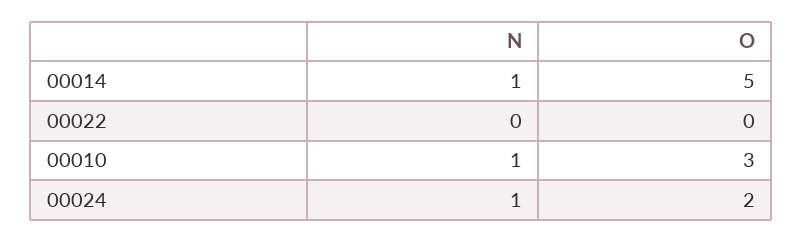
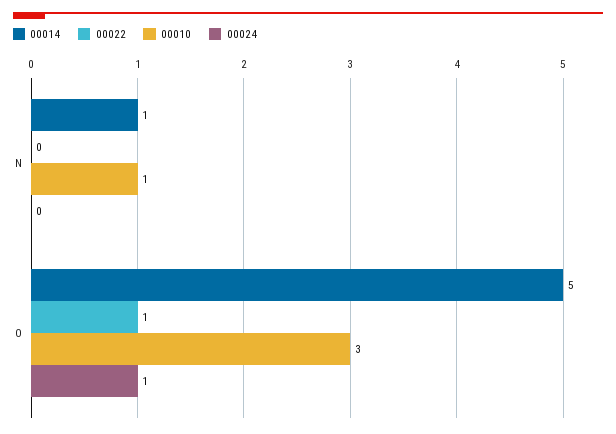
00022, O: 0 -> 1
00024, N: 1 -> 0
00024, O: 2 -> 1

